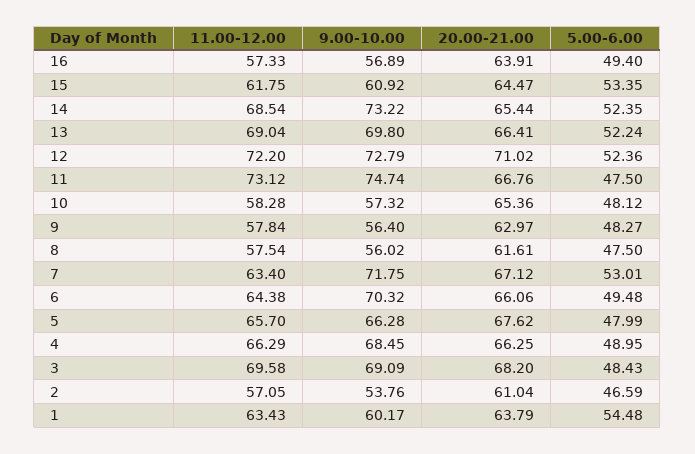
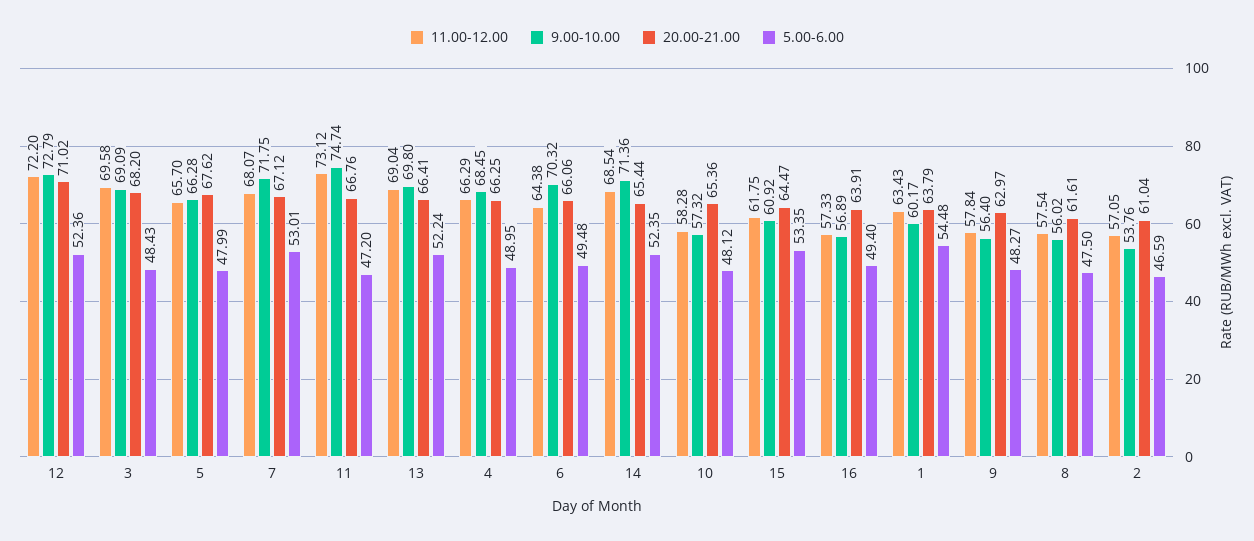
9.00-10.00, 14: 73.22 -> 71.36
5.00-6.00, 11: 47.5 -> 47.2
11.00-12.00, 7: 63.4 -> 68.07

